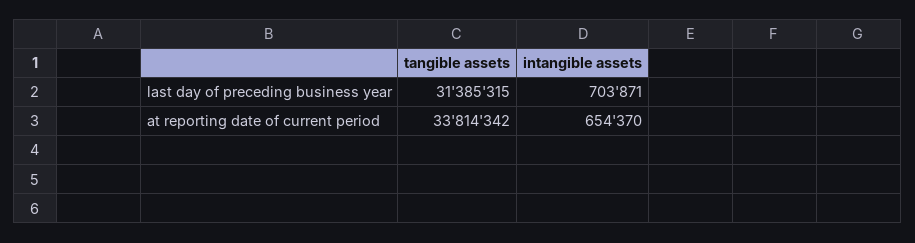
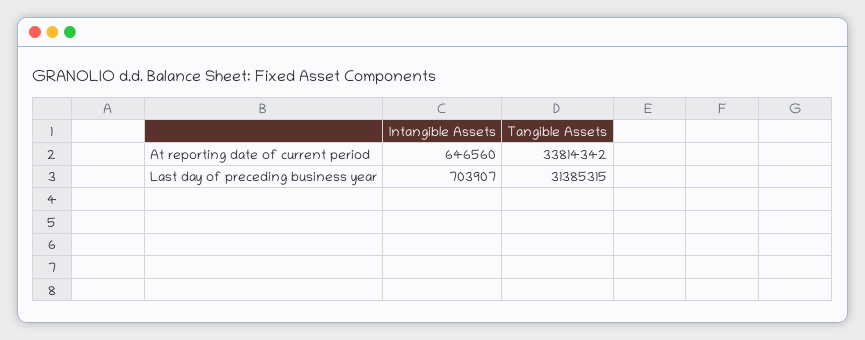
intangible assets, last day of preceding business year: 703871 -> 703907
intangible assets, at reporting date of current period: 654370 -> 646560

